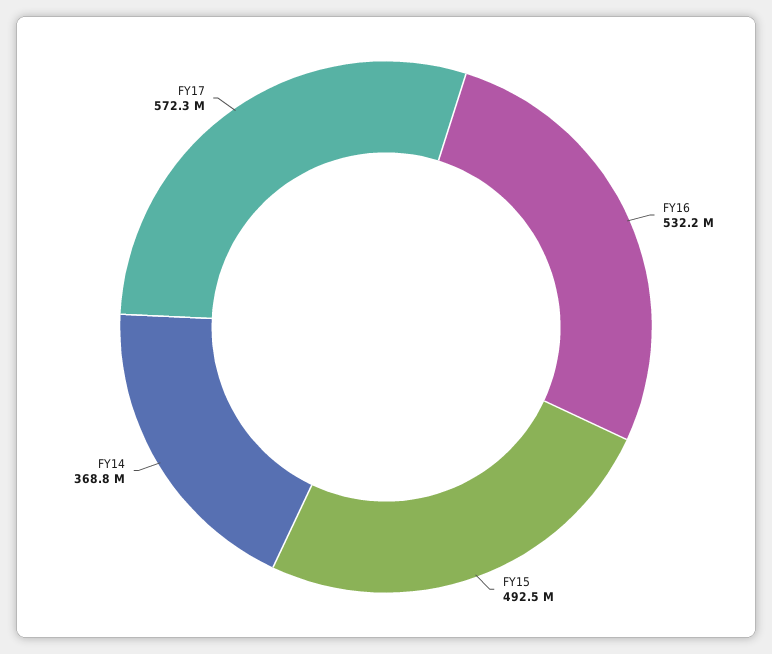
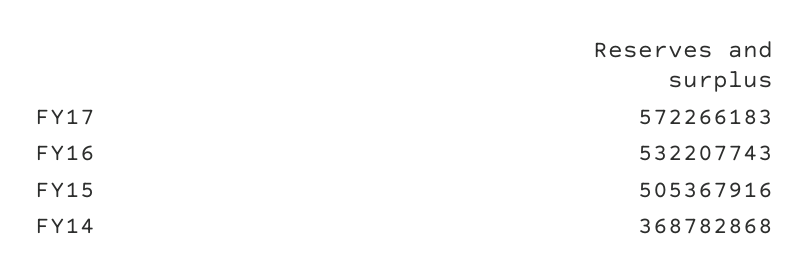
FY15: 492500000 -> 505367916

